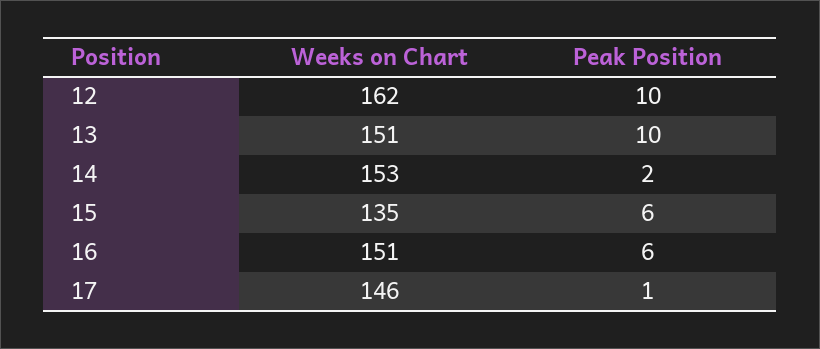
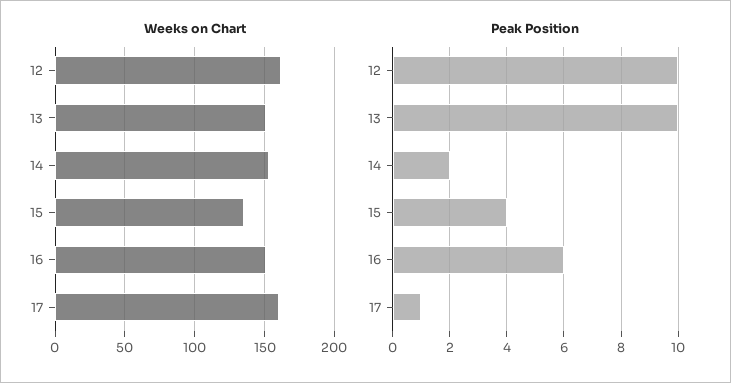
Peak Position, 15: 6 -> 4
Weeks on Chart, 17: 146 -> 160

